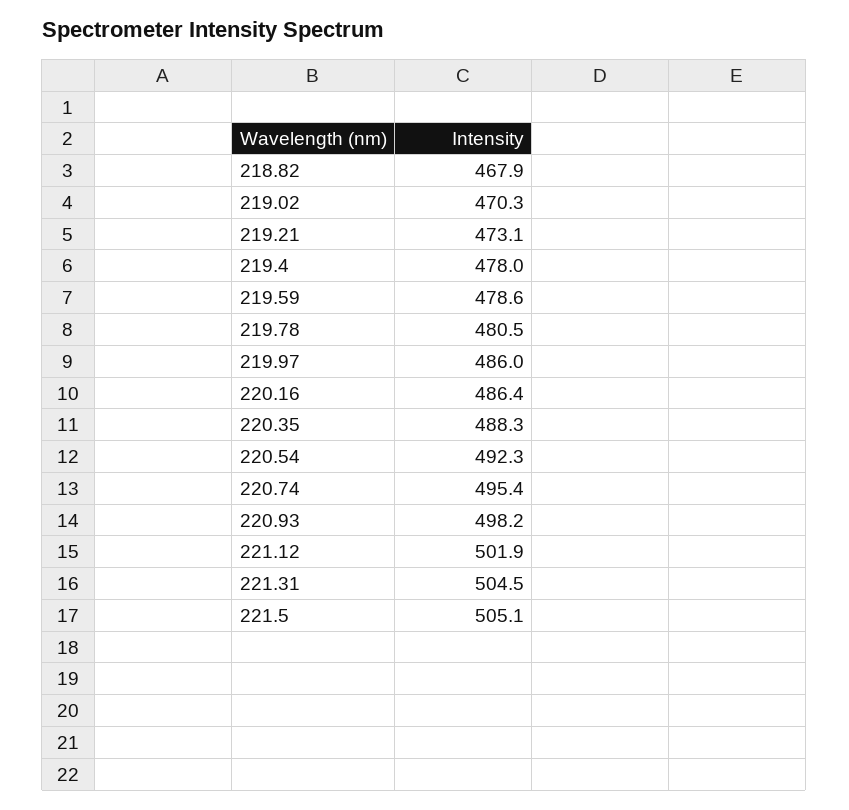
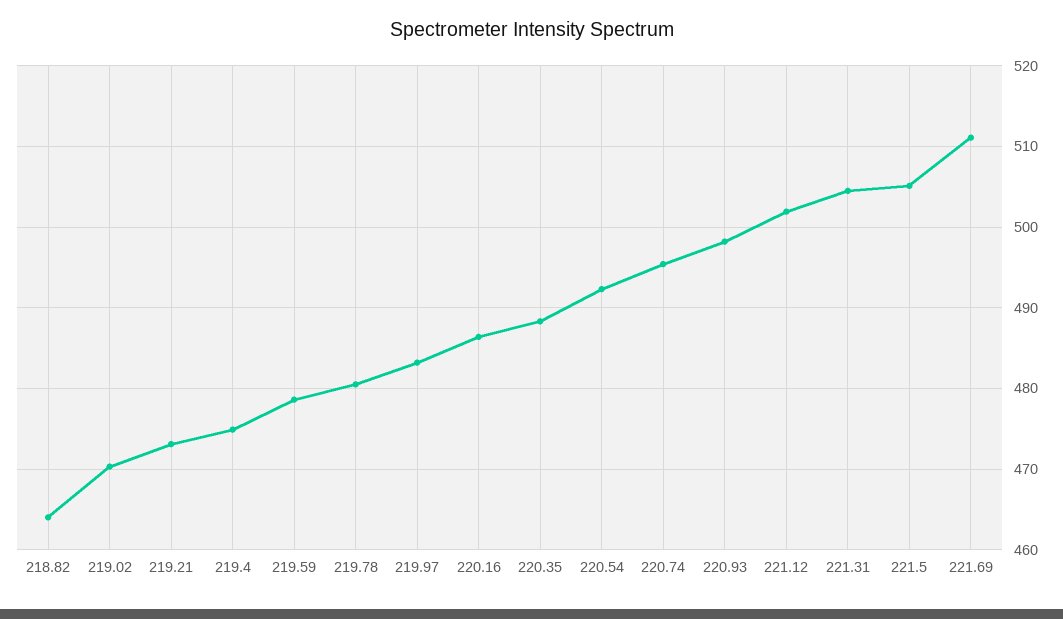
218.82: 467.9 -> 464
219.4: 478 -> 475
219.97: 486 -> 483
221.69: none -> 511

